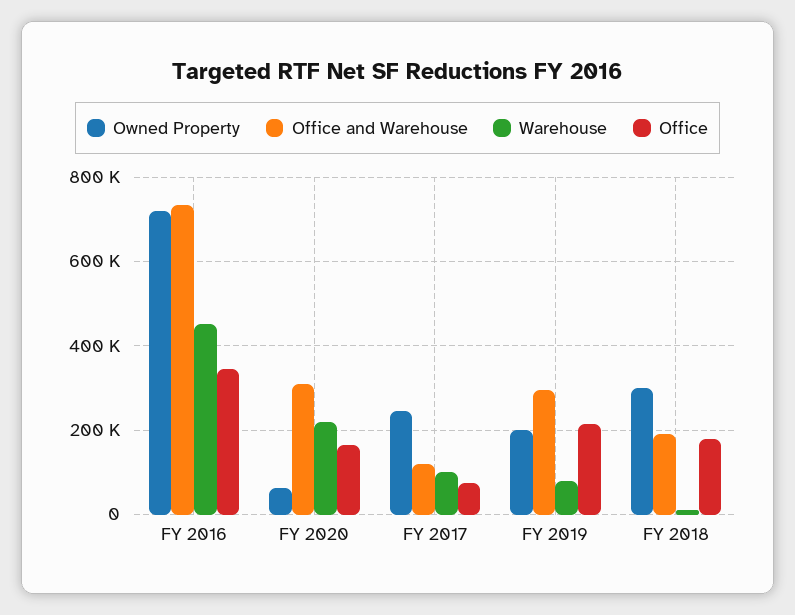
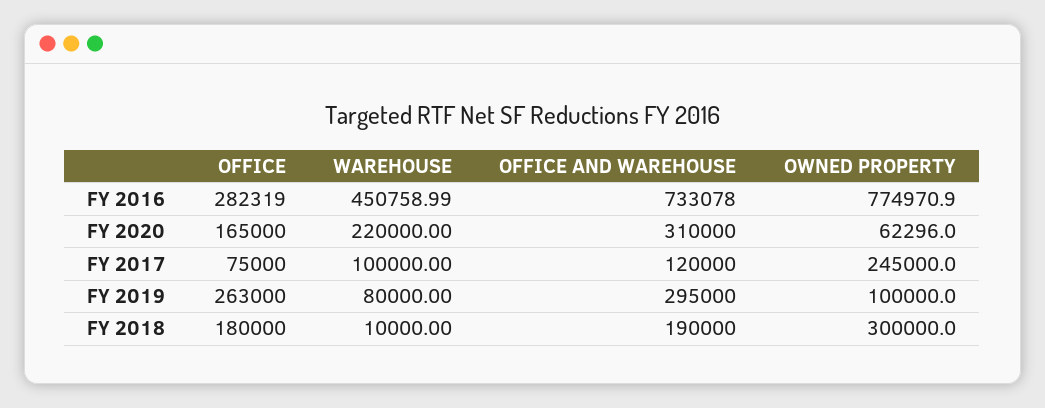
Owned Property, FY 2016: 720000 -> 774970.9
Office, FY 2016: 340000 -> 282319
Owned Property, FY 2019: 200000 -> 100000
Office, FY 2019: 220000 -> 263000

